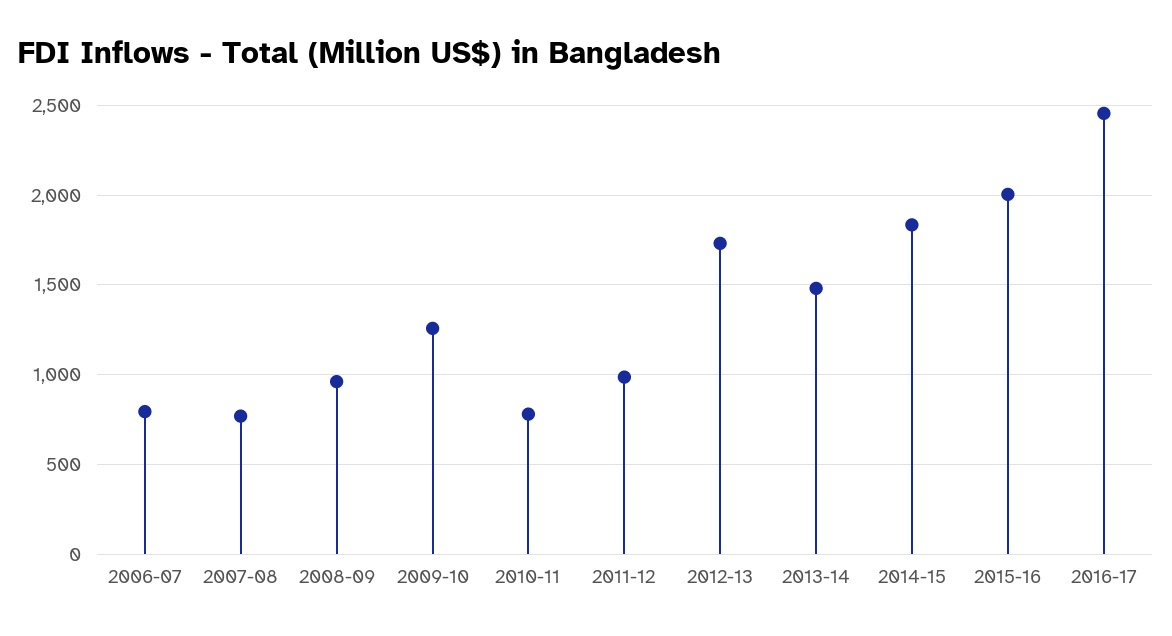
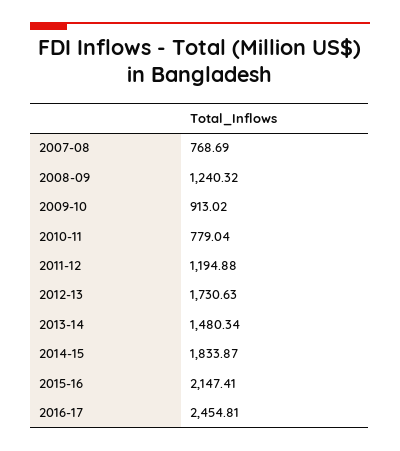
2006-07: 800 -> none
2008-09: 950 -> 1240.32
2009-10: 1250 -> 913.02
2011-12: 1000 -> 1194.88
2015-16: 2000 -> 2147.41

